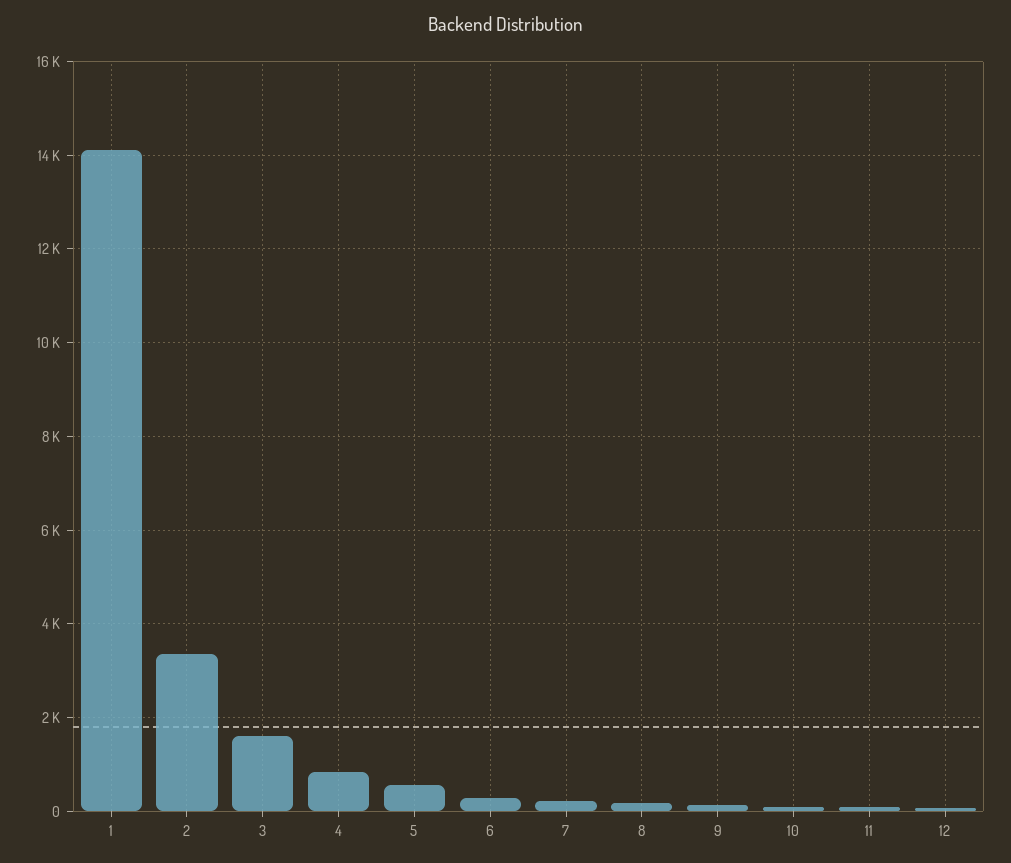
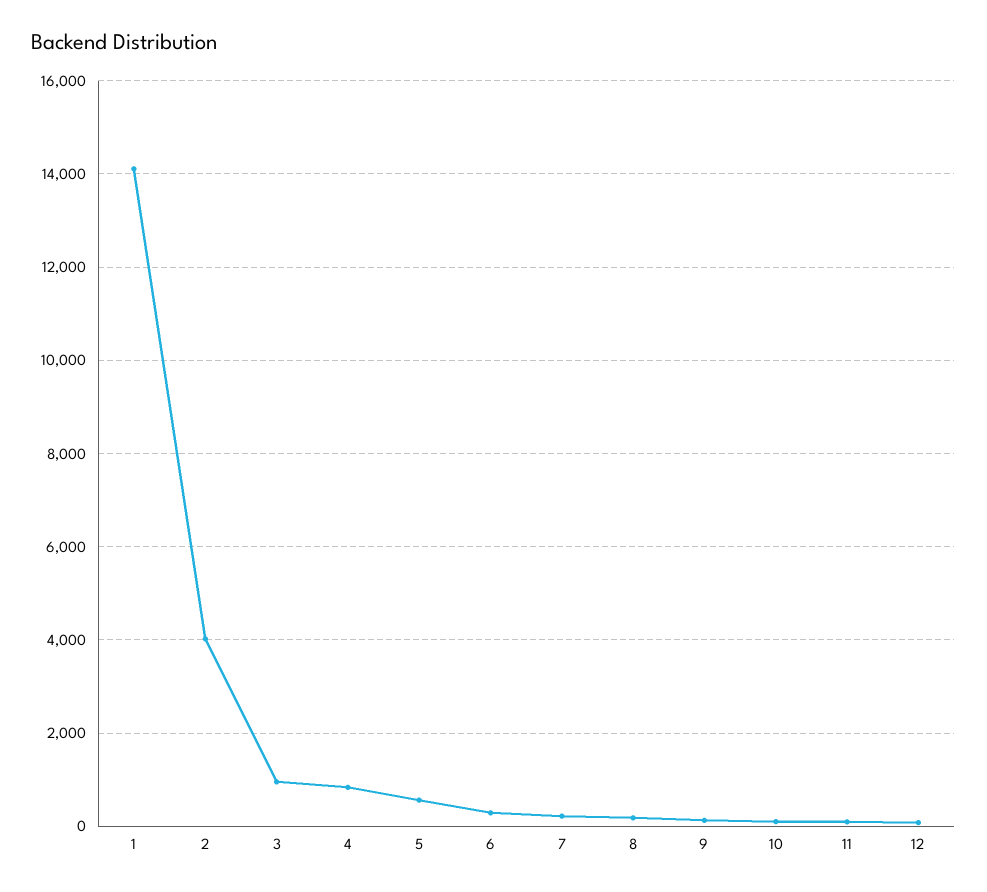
2: 3400 -> 4000
3: 1600 -> 1000

